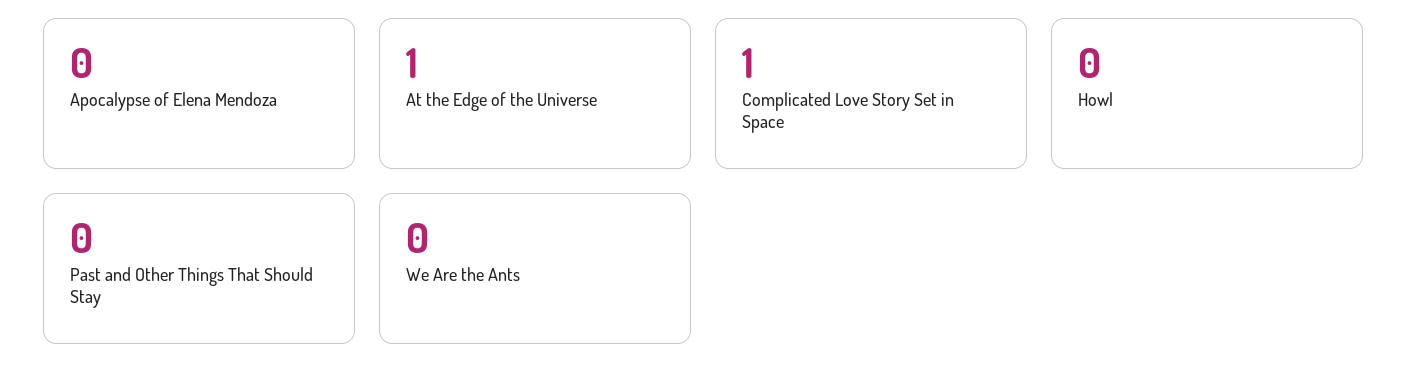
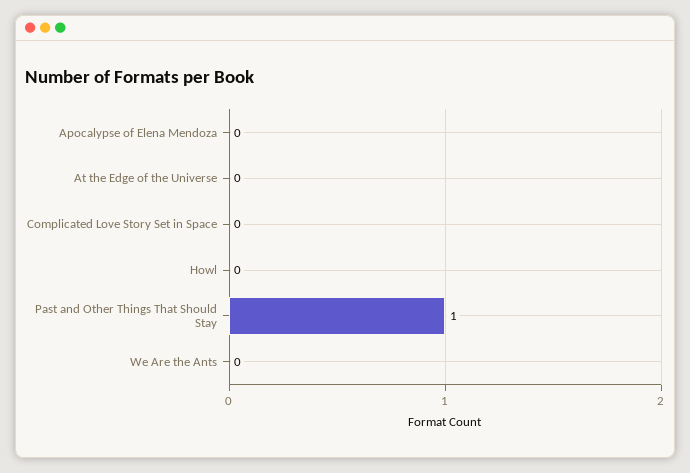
At the Edge of the Universe: 1 -> 0
Complicated Love Story Set in Space: 1 -> 0
Past and Other Things That Should Stay: 0 -> 1

